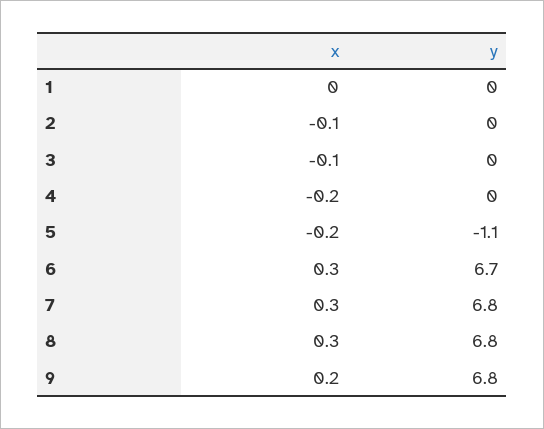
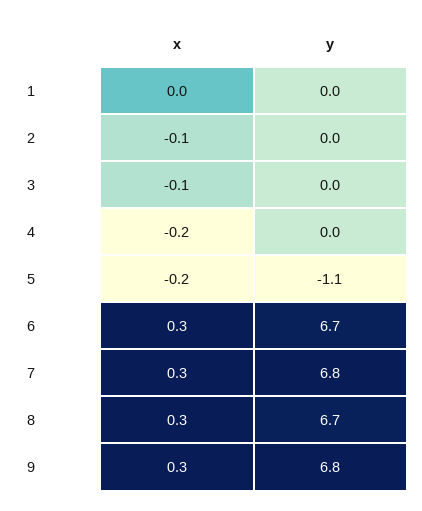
y, 8: 6.8 -> 6.7
x, 9: 0.2 -> 0.3

